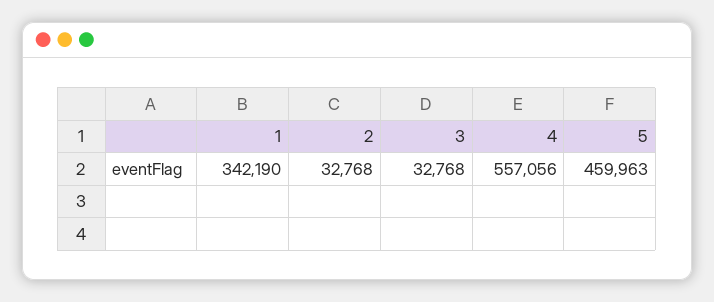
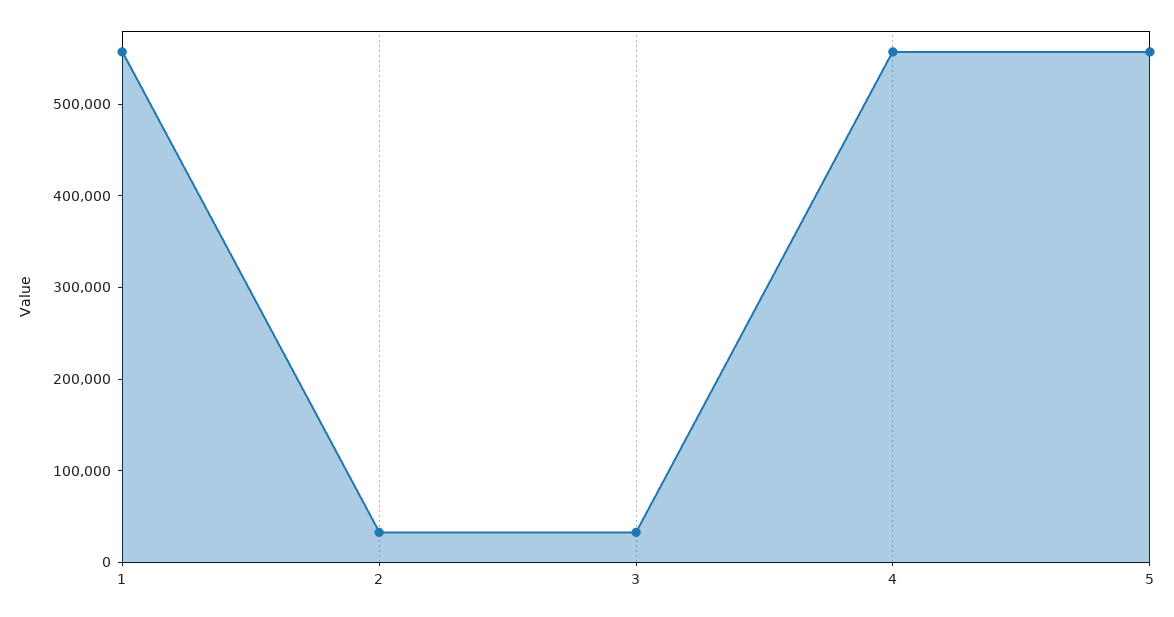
1: 342190 -> 560000
5: 459963 -> 560000

